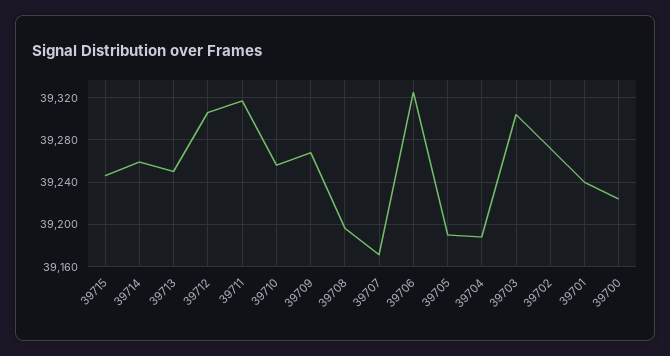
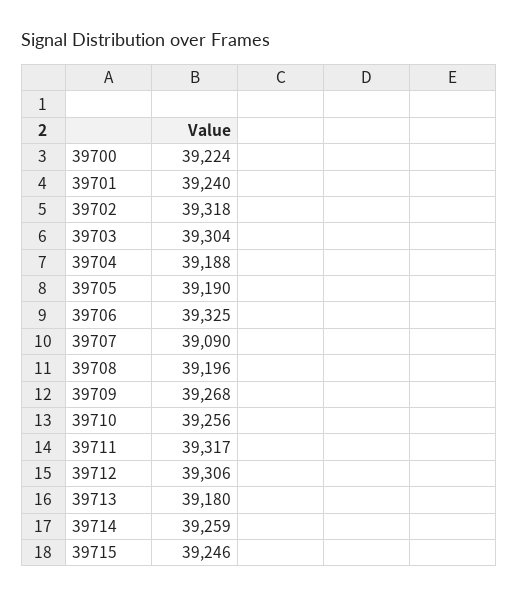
39713: 39250 -> 39180
39707: 39170 -> 39090
39702: 39270 -> 39318

